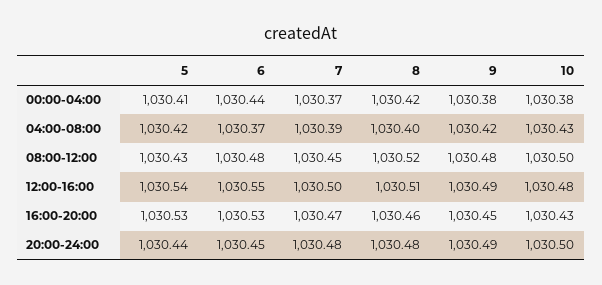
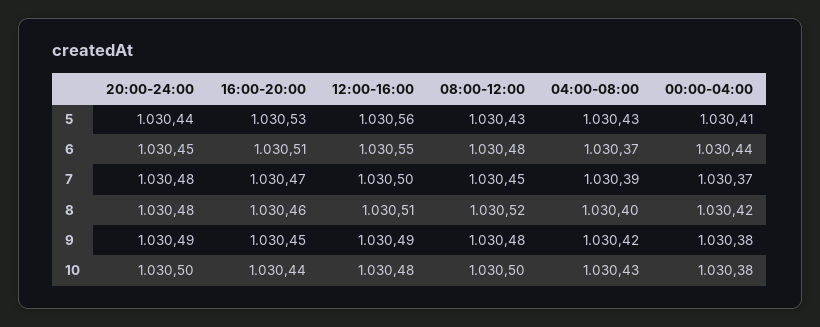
5, 04:00-08:00: 1030.42 -> 1030.43
5, 12:00-16:00: 1030.54 -> 1030.56
6, 16:00-20:00: 1030.53 -> 1030.51
10, 16:00-20:00: 1030.43 -> 1030.44

